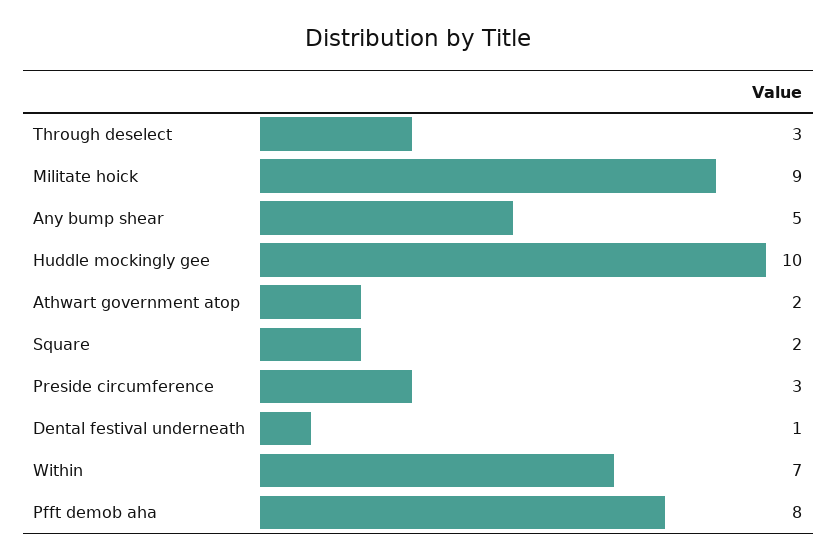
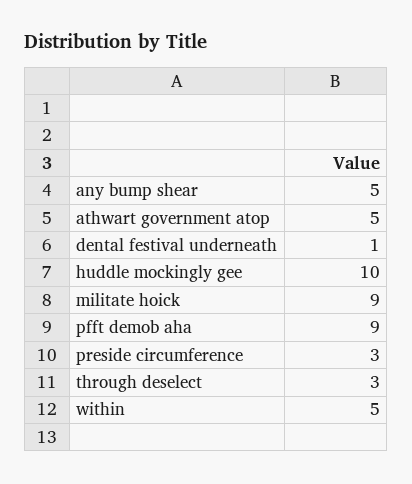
Athwart government atop: 2 -> 5
Square: 2 -> none
Within: 7 -> 5
Pfft demob aha: 8 -> 9

